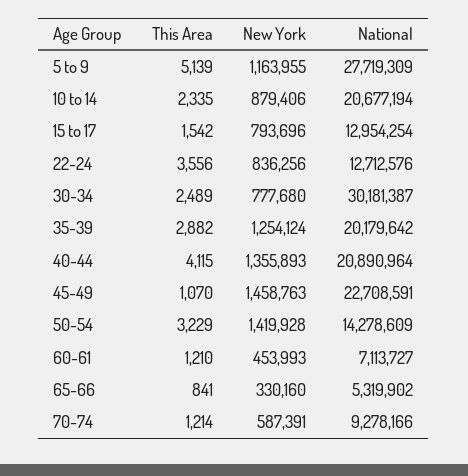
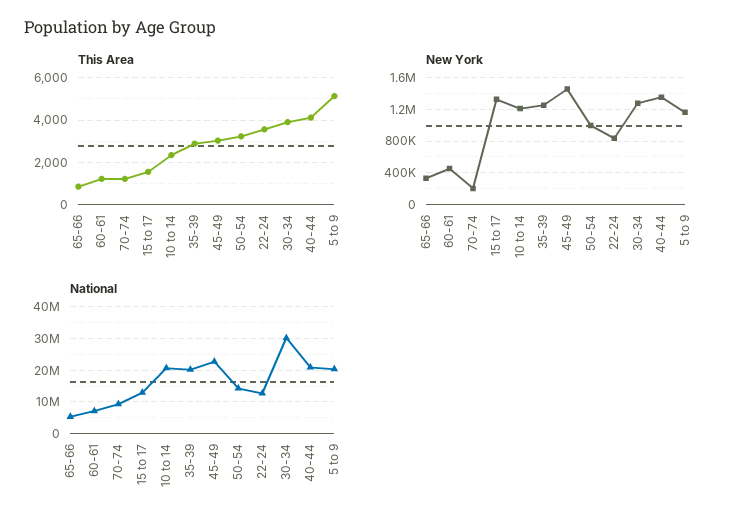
National, 5 to 9: 27719309 -> 20000000
New York, 10 to 14: 879406 -> 1200000
New York, 15 to 17: 793696 -> 1300000
This Area, 30-34: 2489 -> 4000
New York, 30-34: 777680 -> 1300000
This Area, 45-49: 1070 -> 3000
New York, 50-54: 1419928 -> 1000000
New York, 70-74: 587391 -> 200000

